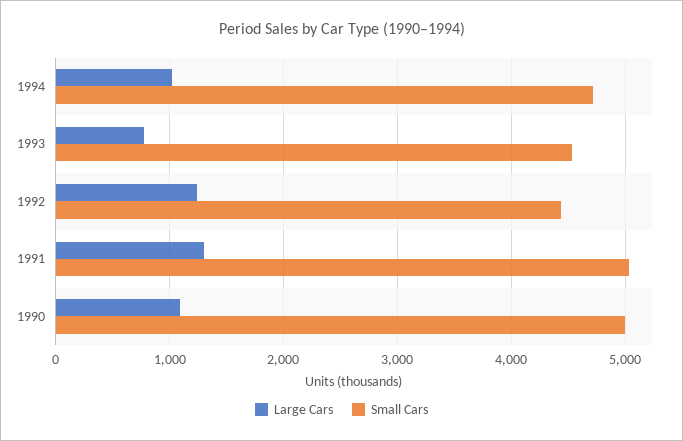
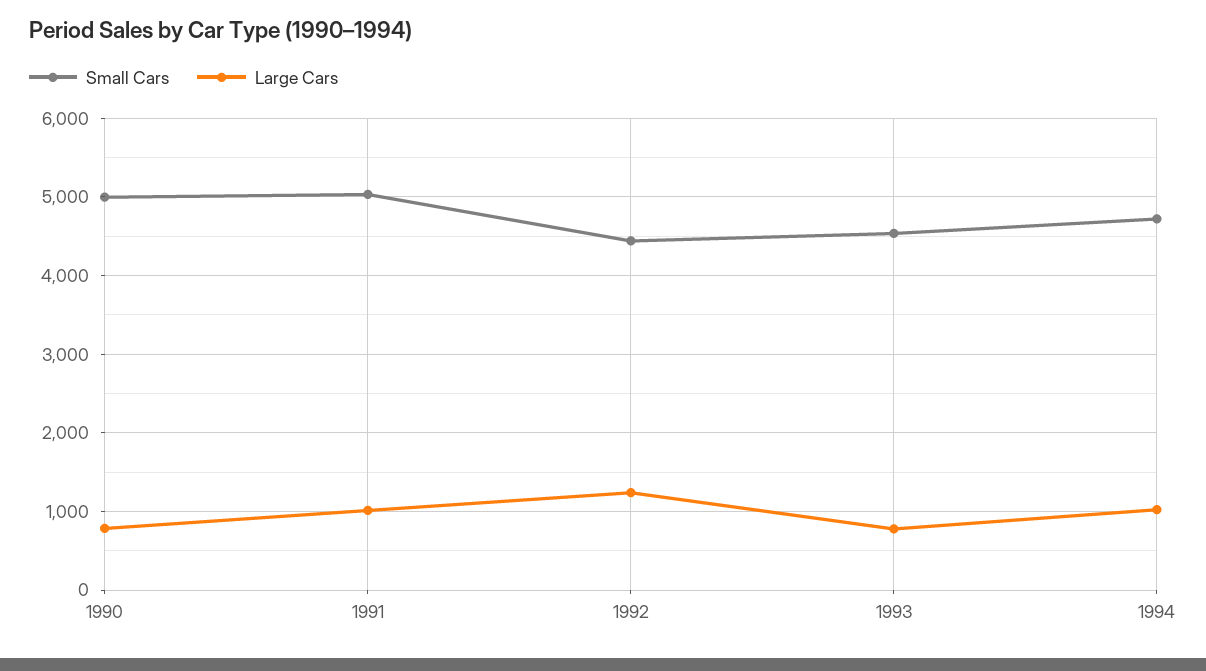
Large Cars, 1991: 1300 -> 1000
Large Cars, 1990: 1100 -> 800

